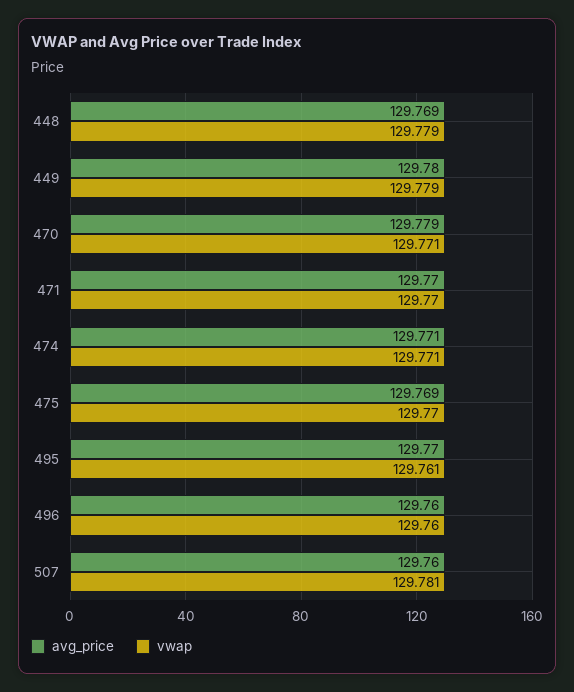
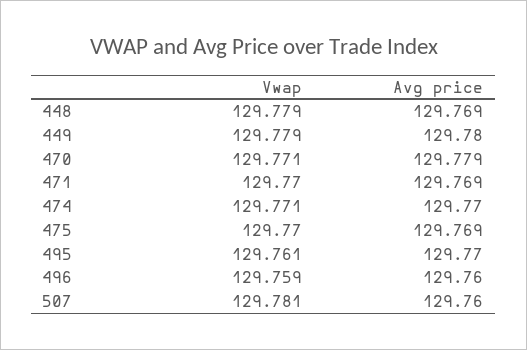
avg_price, 471: 129.77 -> 129.769
avg_price, 474: 129.771 -> 129.77
vwap, 496: 129.76 -> 129.759

